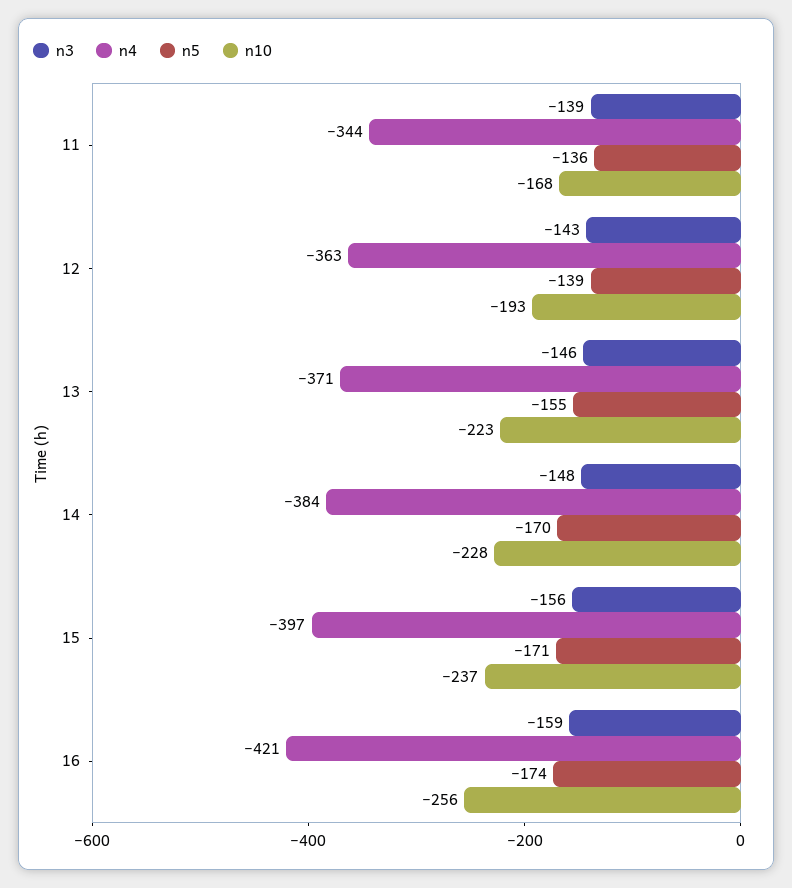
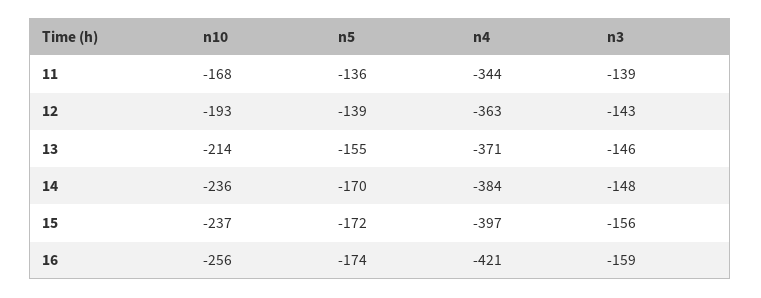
n10, 13: -223 -> -214
n10, 14: -228 -> -236
n5, 15: -171 -> -172

